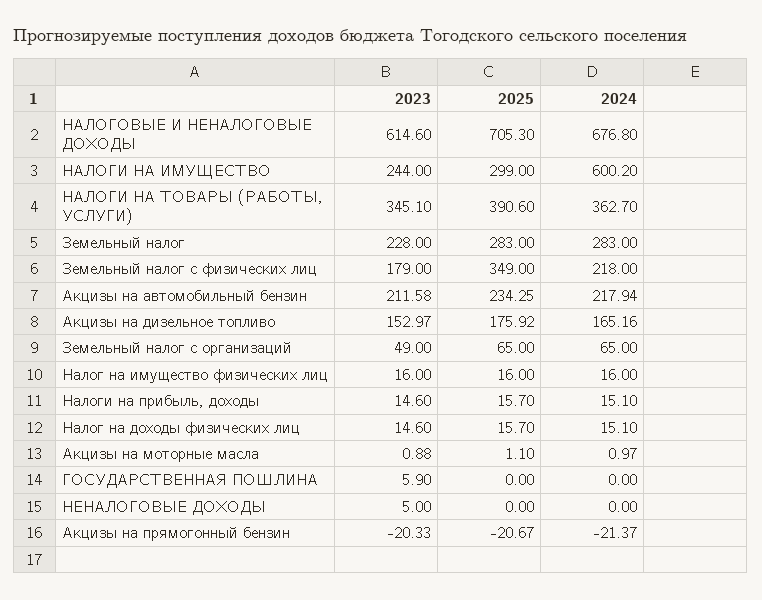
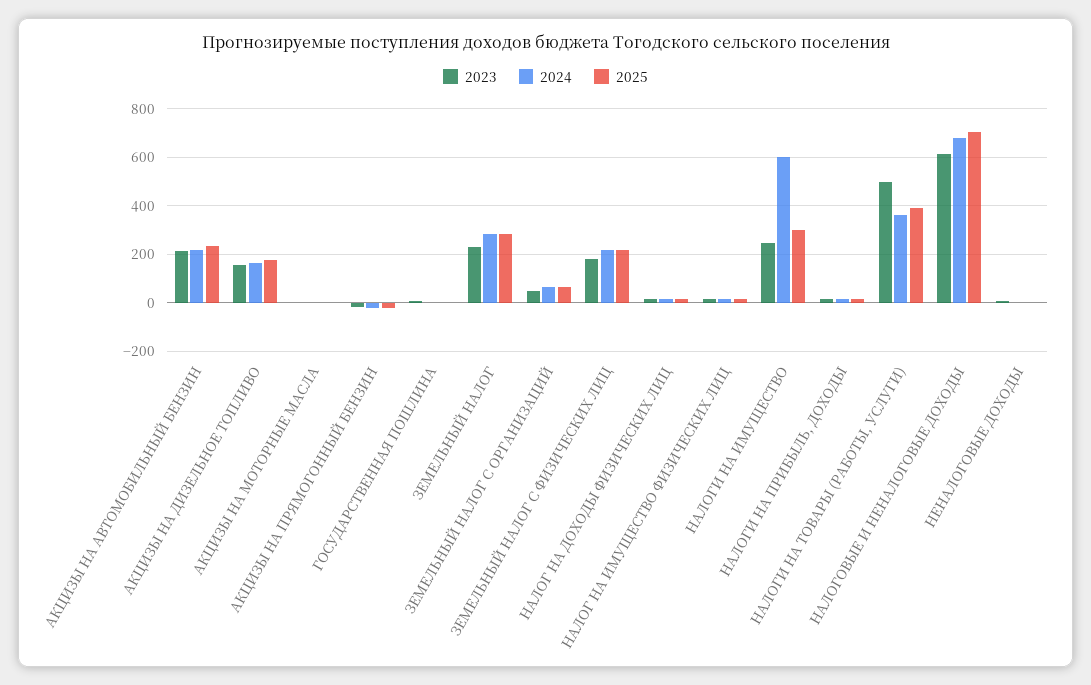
2023, НАЛОГИ НА ТОВАРЫ (РАБОТЫ, УСЛУГИ): 345.1 -> 500
2025, Земельный налог с физических лиц: 349 -> 225

